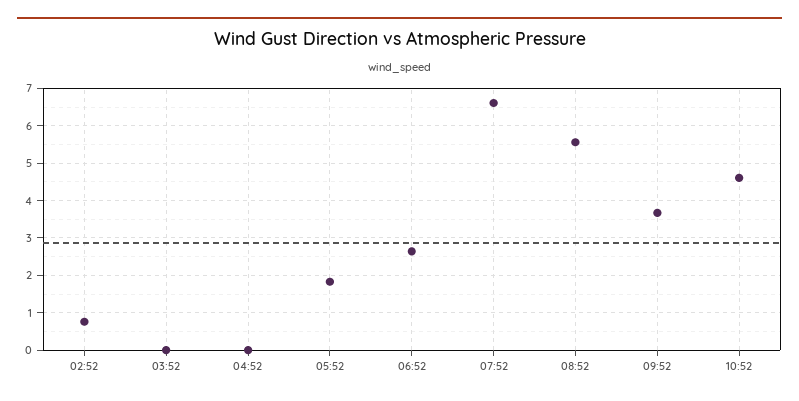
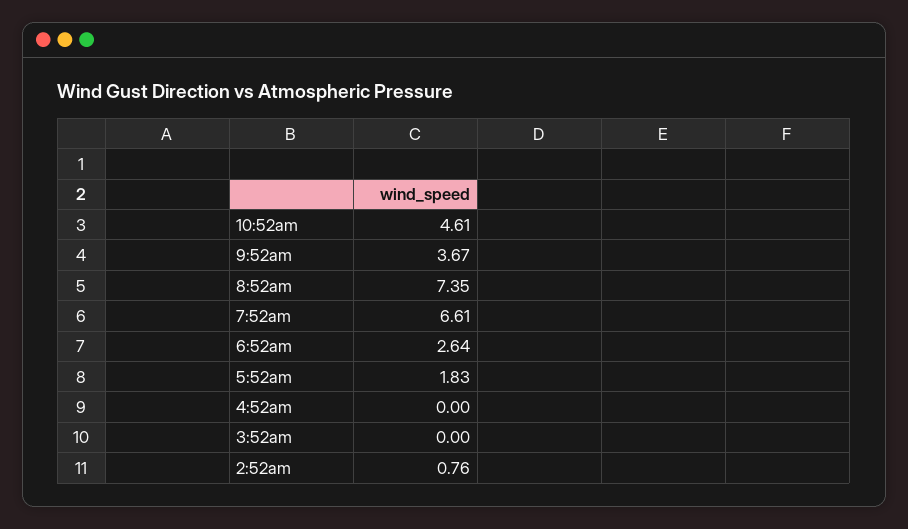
08:52: 5.6 -> 7.35

